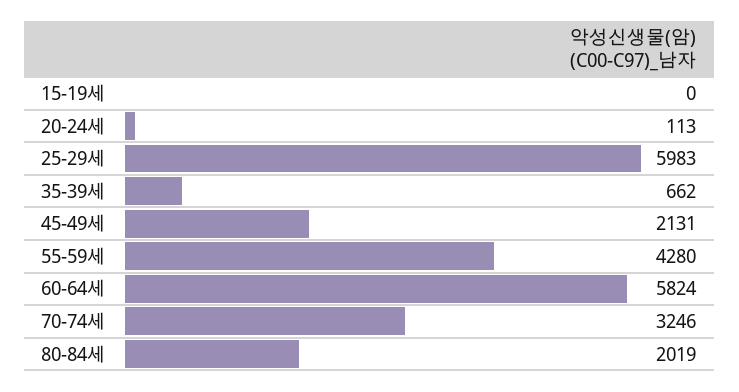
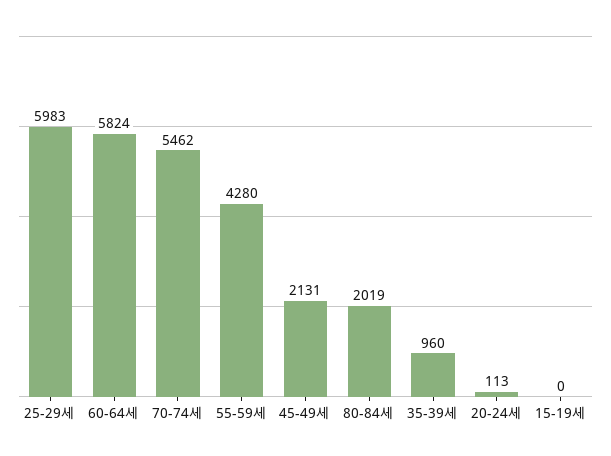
35-39세: 662 -> 960
70-74세: 3246 -> 5462

